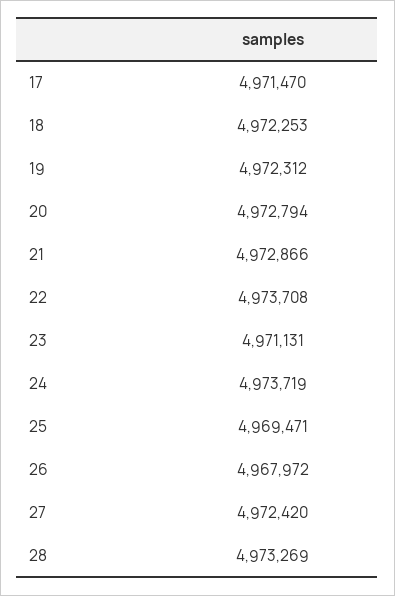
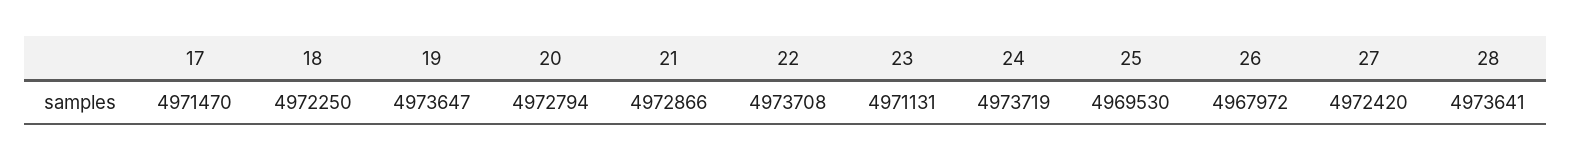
18: 4972253 -> 4972250
19: 4972312 -> 4973647
25: 4969471 -> 4969530
28: 4973269 -> 4973641

